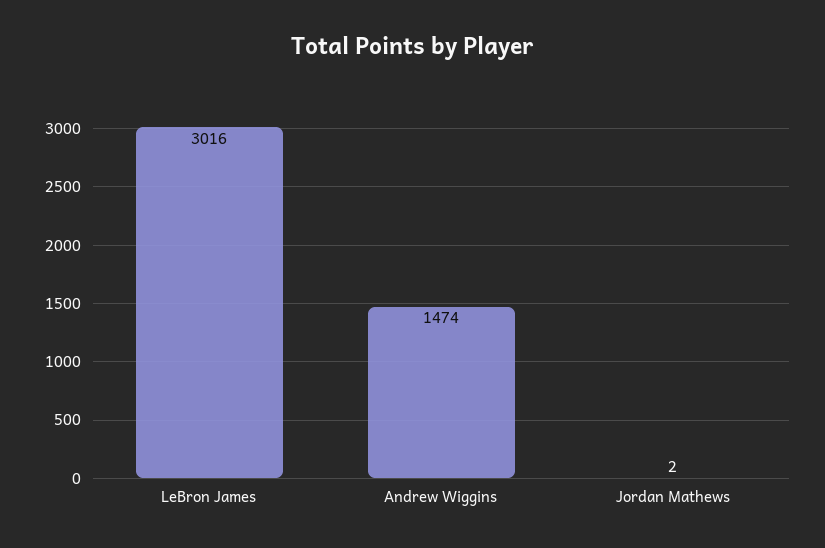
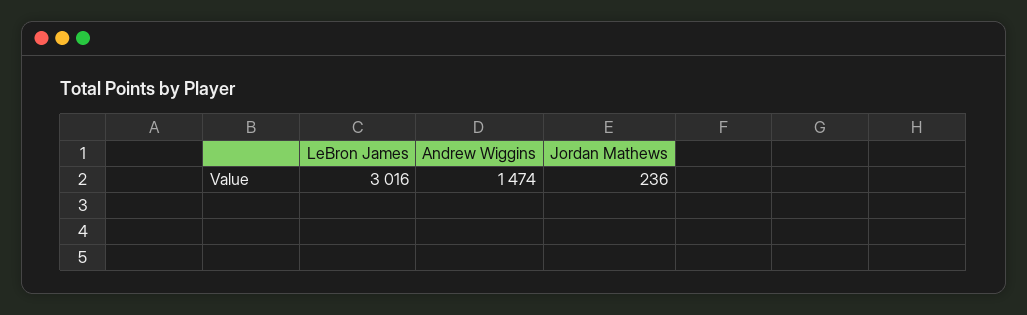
Jordan Mathews: 2 -> 236

